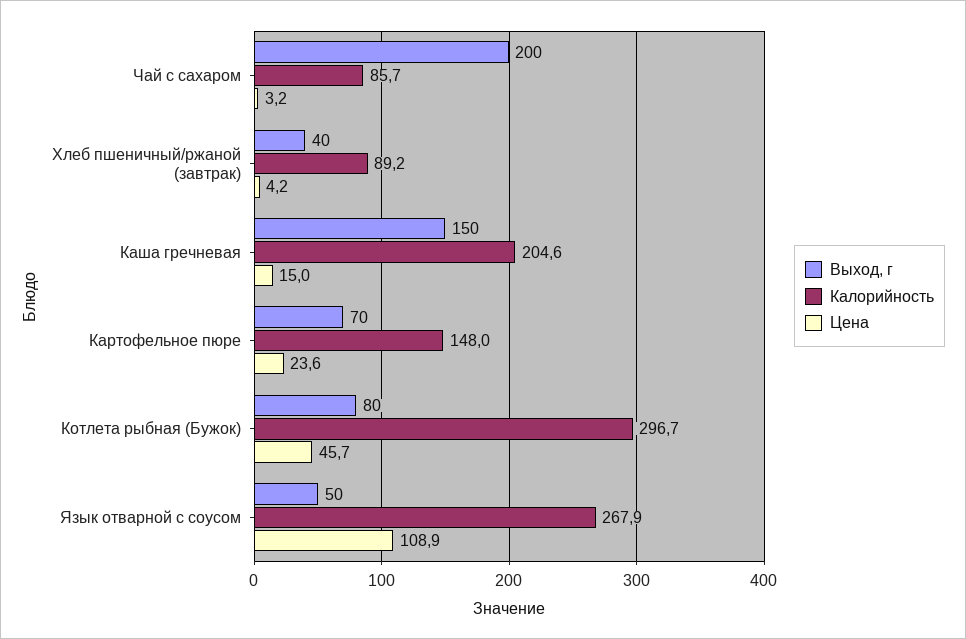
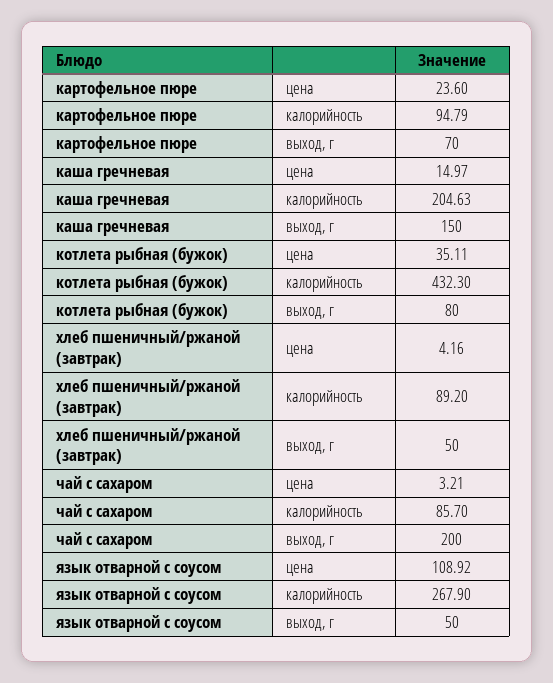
Выход, г, Хлеб пшеничный/ржаной (завтрак): 40 -> 50
Калорийность, Картофельное пюре: 148 -> 94.79
Калорийность, Котлета рыбная (Бужок): 296.7 -> 432.3
Цена, Котлета рыбная (Бужок): 45.7 -> 35.11

